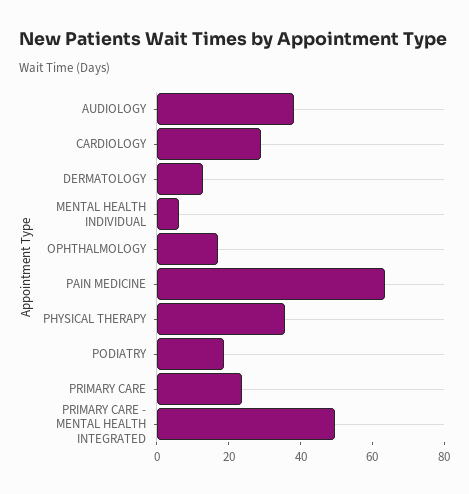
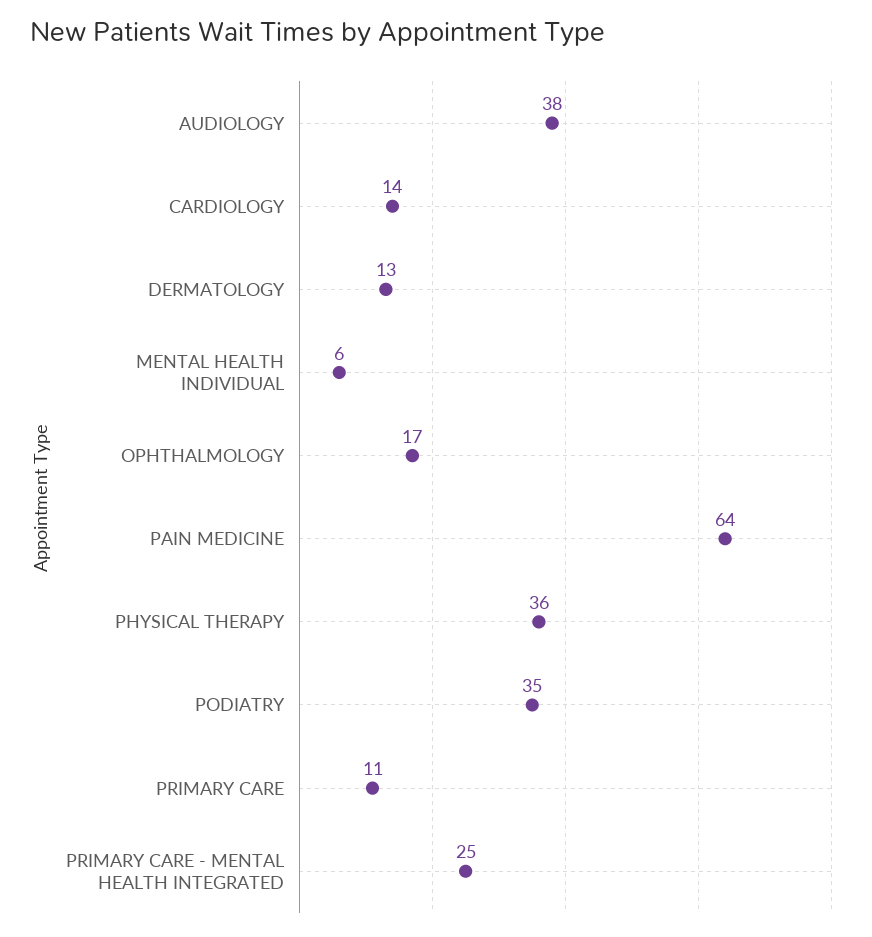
CARDIOLOGY: 30 -> 14
PODIATRY: 20 -> 35
PRIMARY CARE: 25 -> 11
PRIMARY CARE - MENTAL HEALTH INTEGRATED: 50 -> 25

